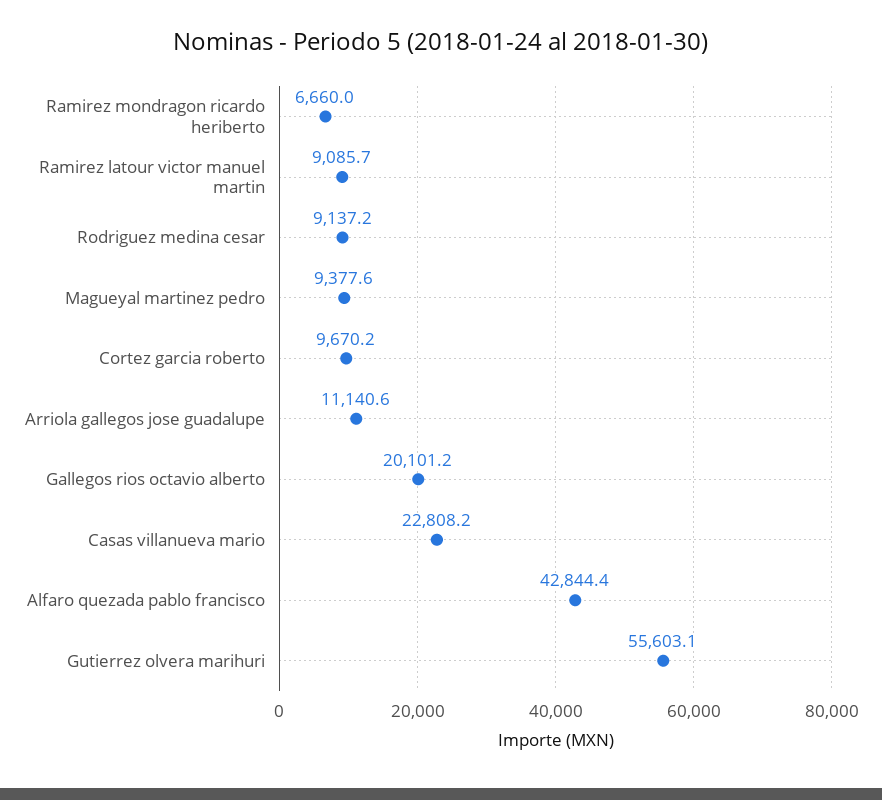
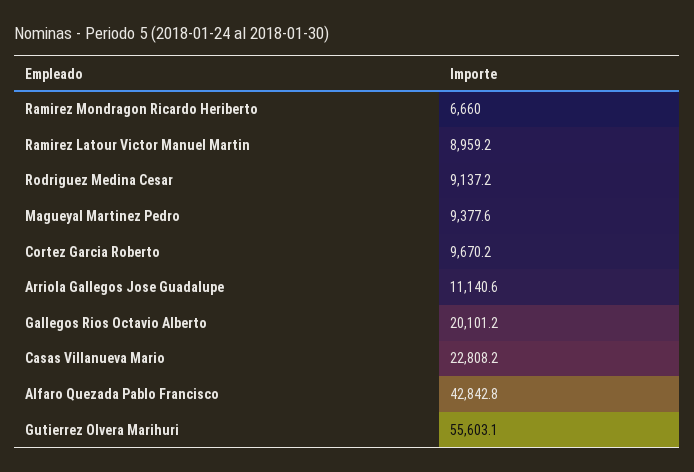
Ramirez latour victor manuel martin: 9085.7 -> 8959.2
Alfaro quezada pablo francisco: 42844.4 -> 42842.8

